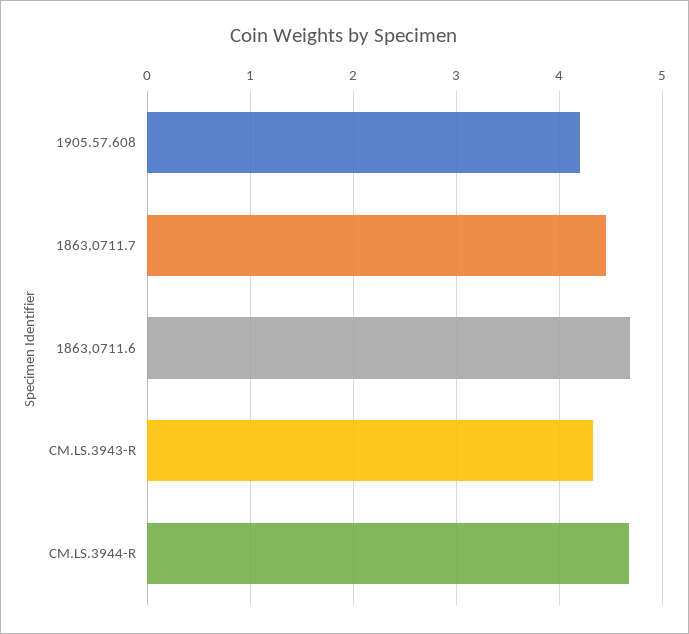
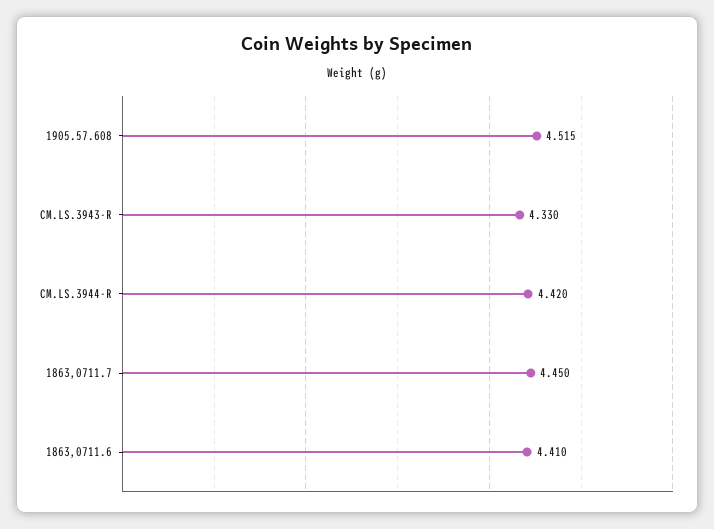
1905.57.608: 4.2 -> 4.515
1863,0711.6: 4.7 -> 4.41
CM.LS.3944-R: 4.7 -> 4.42

